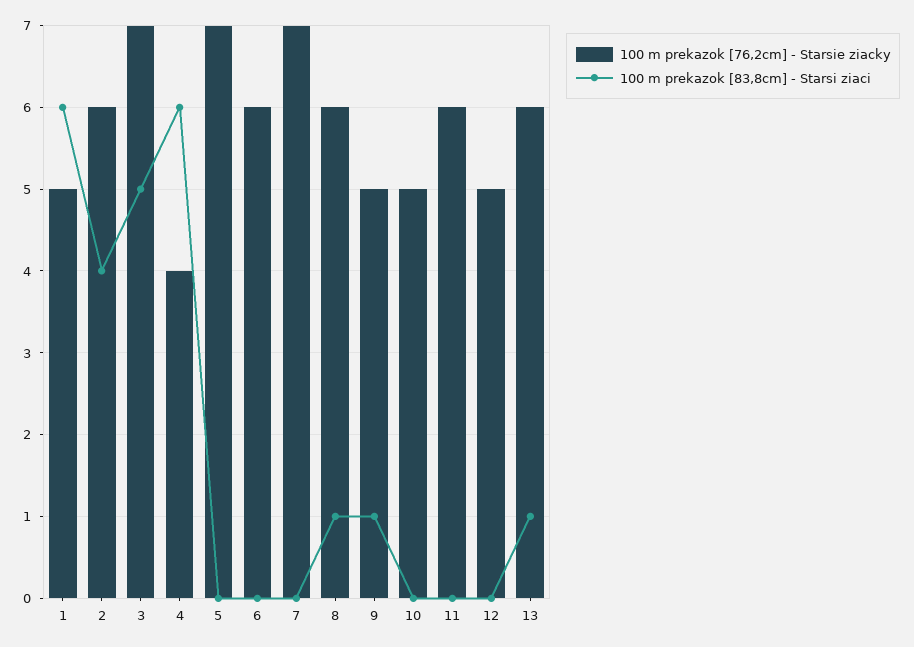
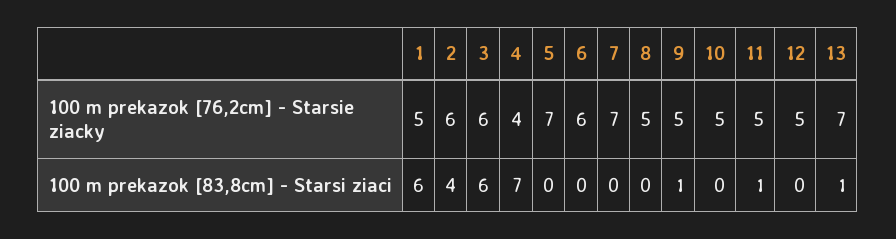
100 m prekazok [76,2cm] - Starsie ziacky, 3: 7 -> 6
100 m prekazok [83,8cm] - Starsi ziaci, 3: 5 -> 6
100 m prekazok [83,8cm] - Starsi ziaci, 4: 6 -> 7
100 m prekazok [76,2cm] - Starsie ziacky, 8: 6 -> 5
100 m prekazok [83,8cm] - Starsi ziaci, 8: 1 -> 0
100 m prekazok [76,2cm] - Starsie ziacky, 11: 6 -> 5
100 m prekazok [83,8cm] - Starsi ziaci, 11: 0 -> 1
100 m prekazok [76,2cm] - Starsie ziacky, 13: 6 -> 7

